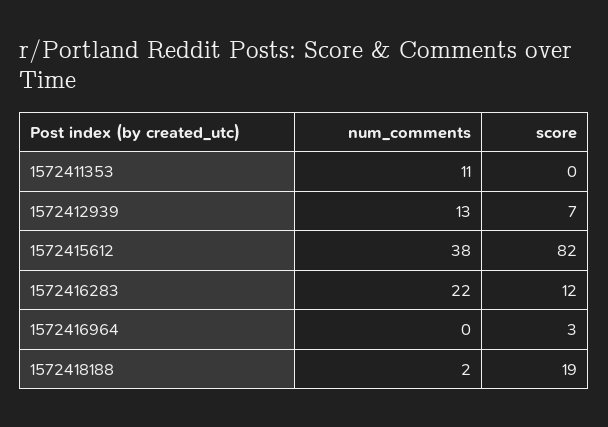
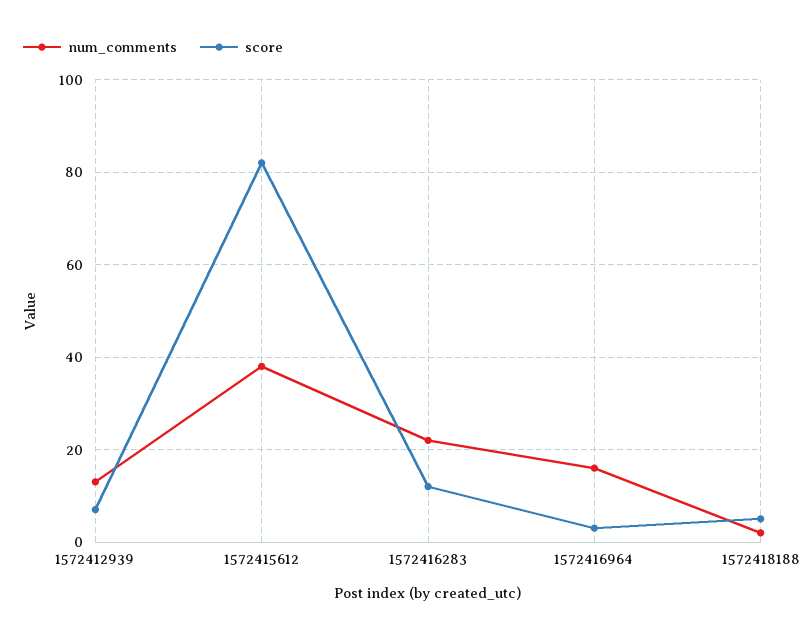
num_comments, 1572411353: 11 -> none
score, 1572411353: 0 -> none
num_comments, 1572416964: 0 -> 15
score, 1572418188: 19 -> 5

